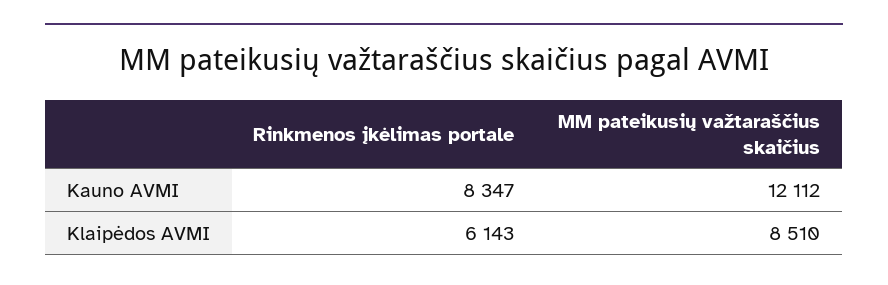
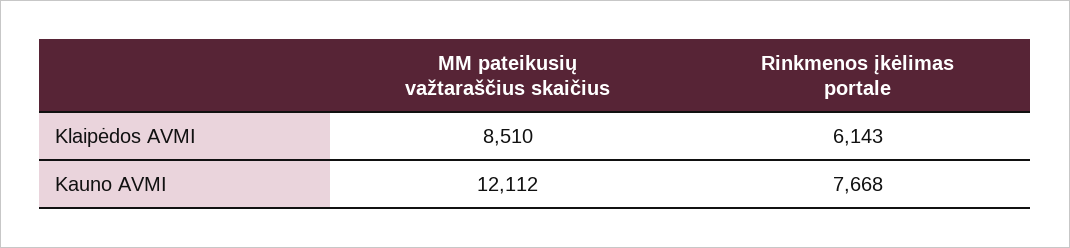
Rinkmenos įkėlimas portale, Kauno AVMI: 8347 -> 7668

